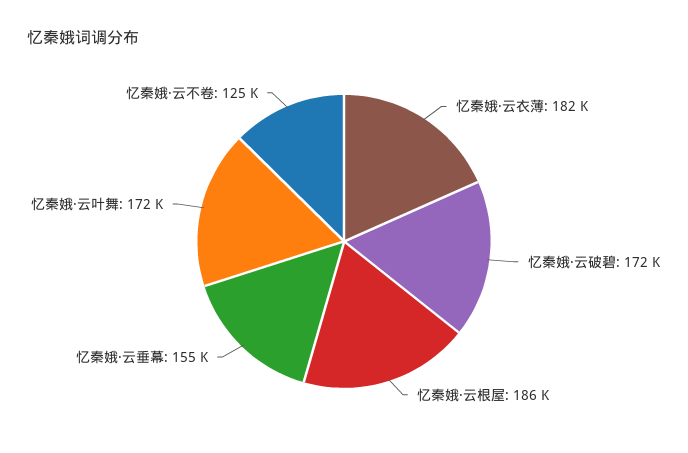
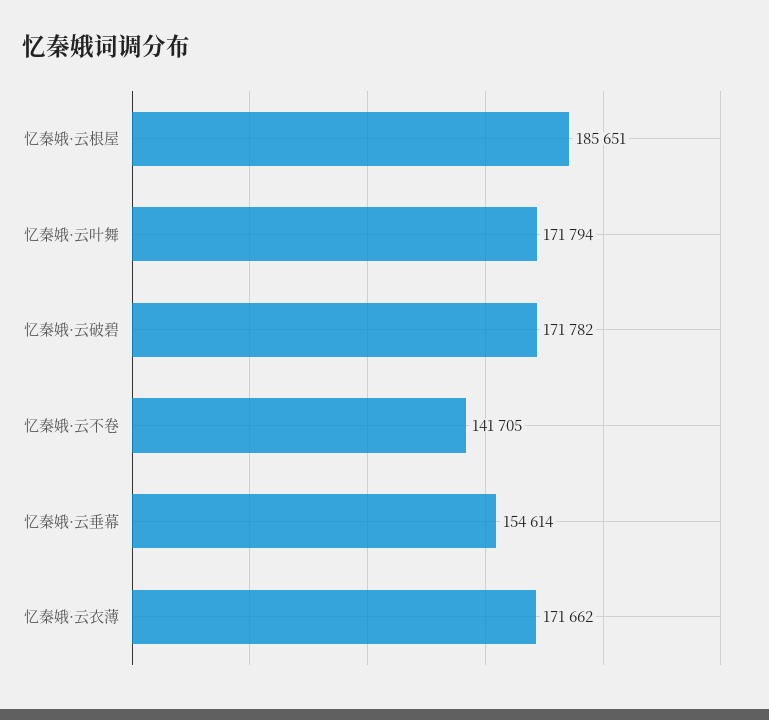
忆秦娥·云衣薄: 182000 -> 171662
忆秦娥·云不卷: 125000 -> 141705

